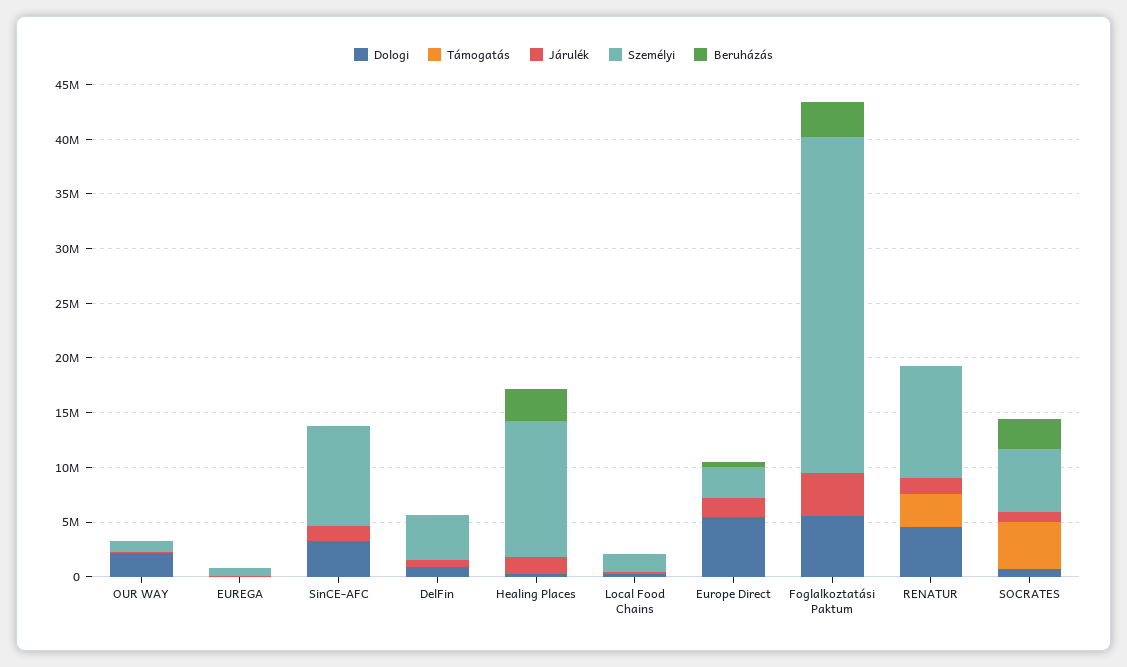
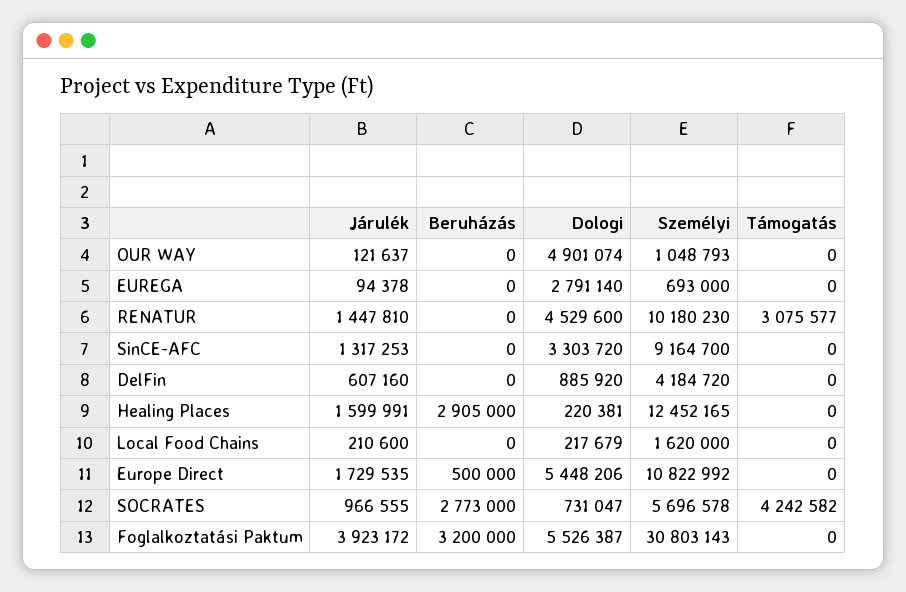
Dologi, OUR WAY: 2000000 -> 4901074
Dologi, EUREGA: 0 -> 2791140
Személyi, Europe Direct: 3000000 -> 10822992

